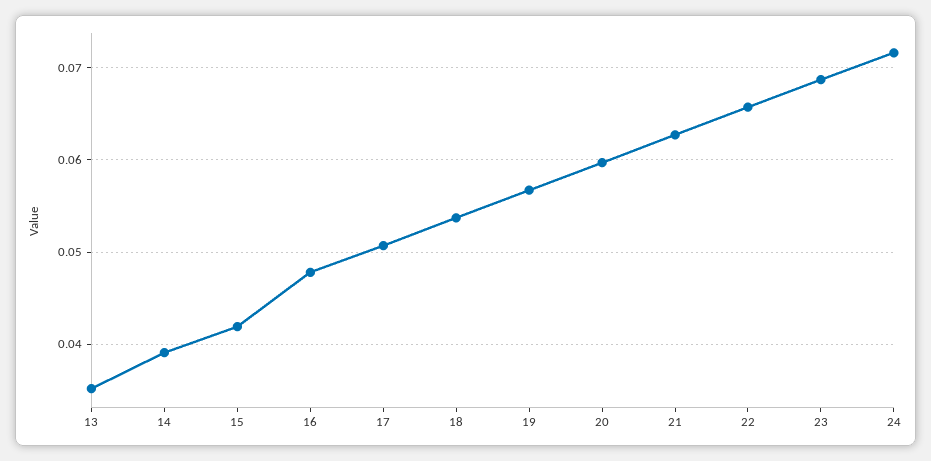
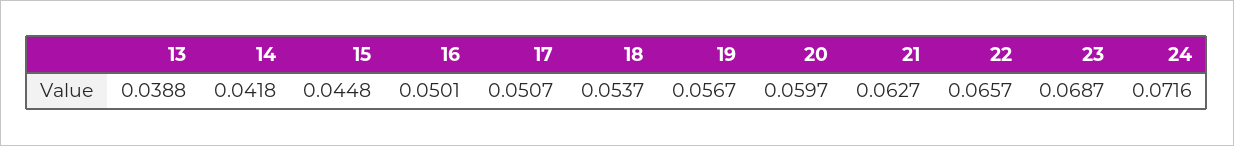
13: 0.035 -> 0.0388
14: 0.039 -> 0.0418
15: 0.042 -> 0.0448
16: 0.048 -> 0.0501

